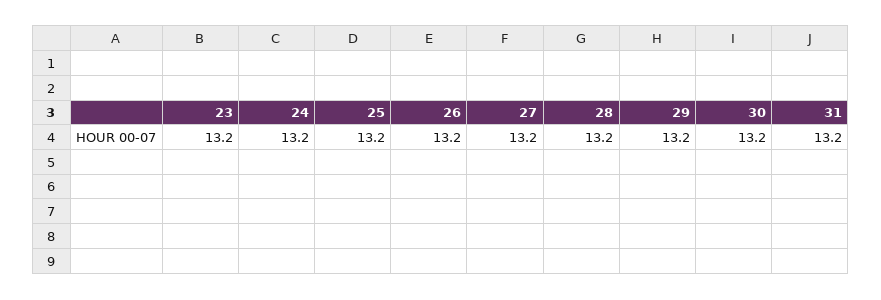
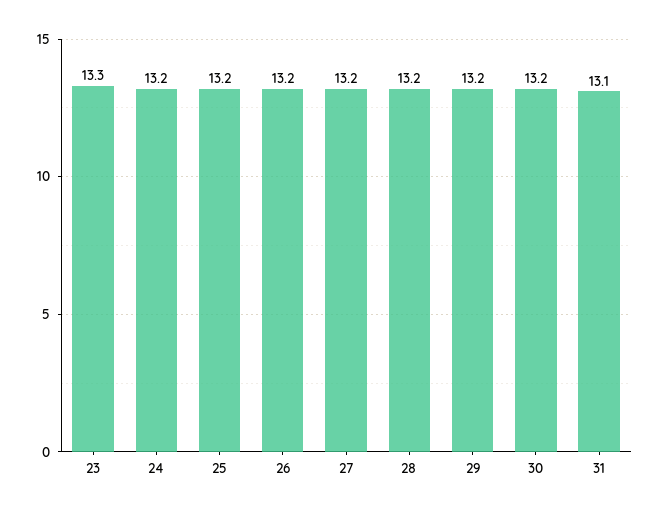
23: 13.2 -> 13.3
31: 13.2 -> 13.1

